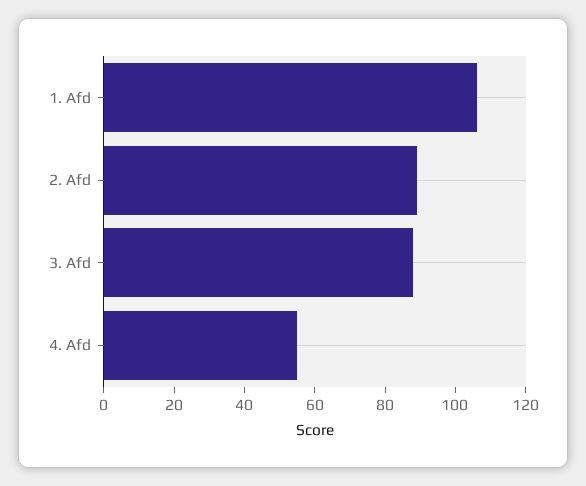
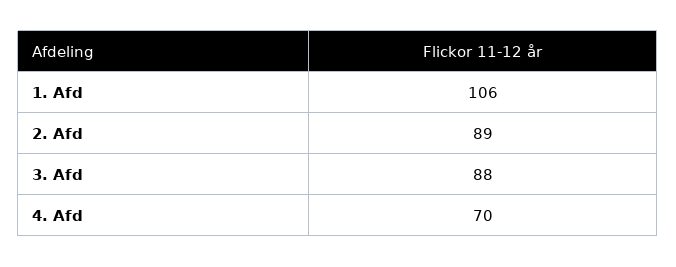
4. Afd: 55 -> 70

